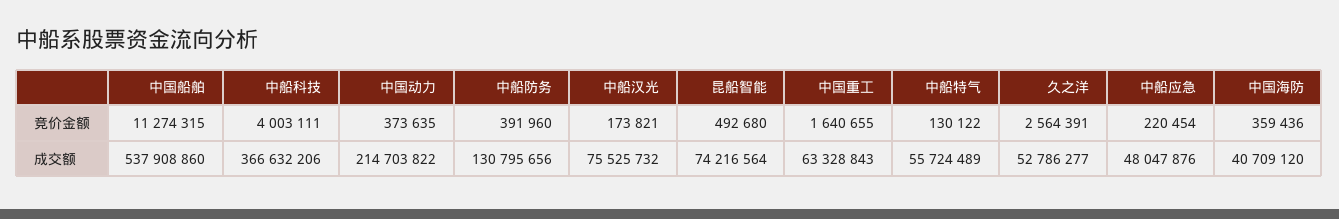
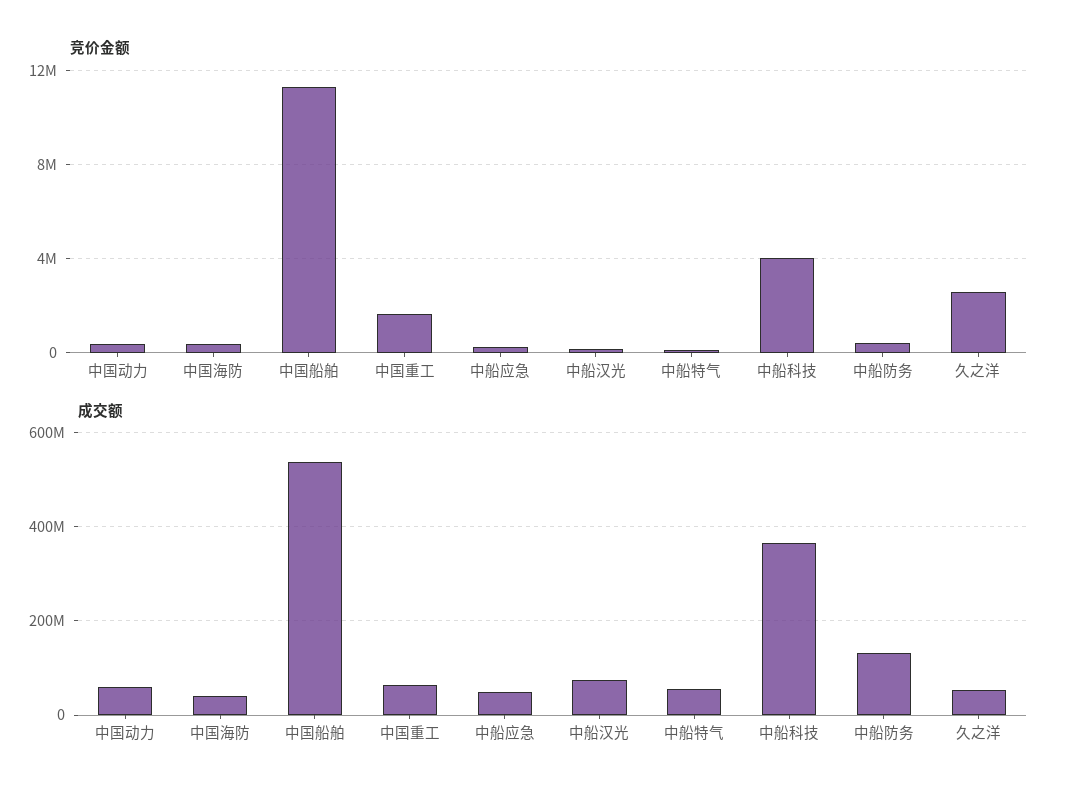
竞价金额, 昆船智能: 492680 -> none
成交额, 中国动力: 214703822 -> 60000000
成交额, 昆船智能: 74216564 -> none

